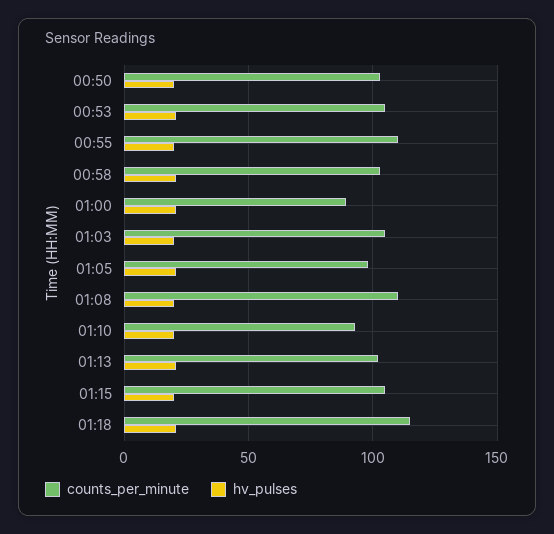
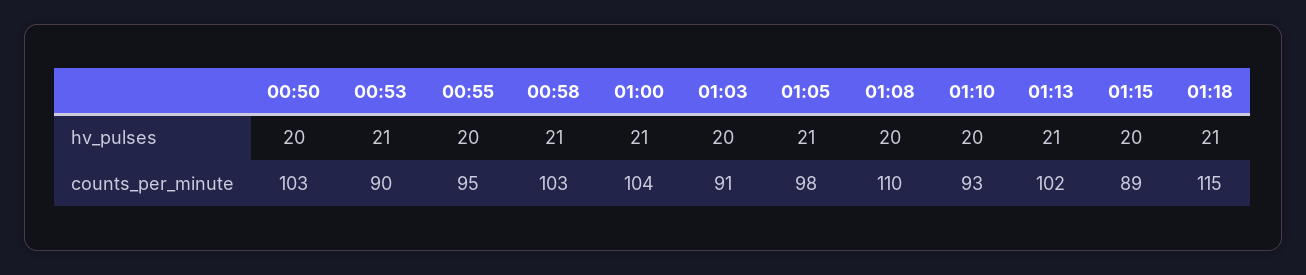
counts_per_minute, 00:53: 105 -> 90
counts_per_minute, 00:55: 110 -> 95
counts_per_minute, 01:00: 90 -> 104
counts_per_minute, 01:03: 105 -> 91
counts_per_minute, 01:15: 105 -> 89

